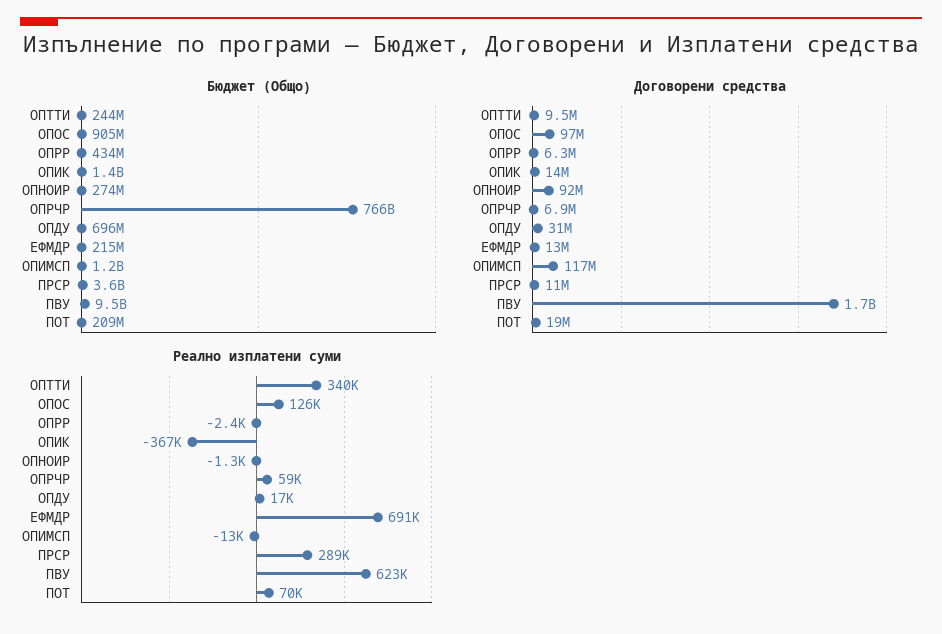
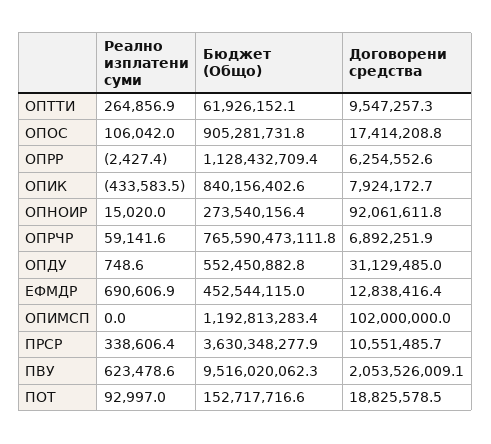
Бюджет (Общо), ОПТТИ: 244000000 -> 61926152.1
Бюджет (Общо), ОПРР: 434000000 -> 1128432709.4
Бюджет (Общо), ОПИК: 1400000000 -> 840156402.6
Бюджет (Общо), ОПДУ: 696000000 -> 552450882.8
Бюджет (Общо), ЕФМДР: 215000000 -> 452544115
Бюджет (Общо), ПОТ: 209000000 -> 152717716.6
Договорени средства, ОПОС: 97000000 -> 17414208.8
Договорени средства, ОПИК: 14000000 -> 7924172.7
Договорени средства, ОПИМСП: 117000000 -> 102000000
Договорени средства, ПВУ: 1700000000 -> 2053526009.1
Реално изплатени суми, ОПТТИ: 340000 -> 264856.9
Реално изплатени суми, ОПОС: 126000 -> 106042
Реално изплатени суми, ОПИК: -367000 -> -433583.5
Реално изплатени суми, ОПНОИР: -1300 -> 15020
Реално изплатени суми, ОПДУ: 17000 -> 748.6
Реално изплатени суми, ОПИМСП: -13000 -> 0
Реално изплатени суми, ПРСР: 289000 -> 338606.4
Реално изплатени суми, ПОТ: 70000 -> 92997

